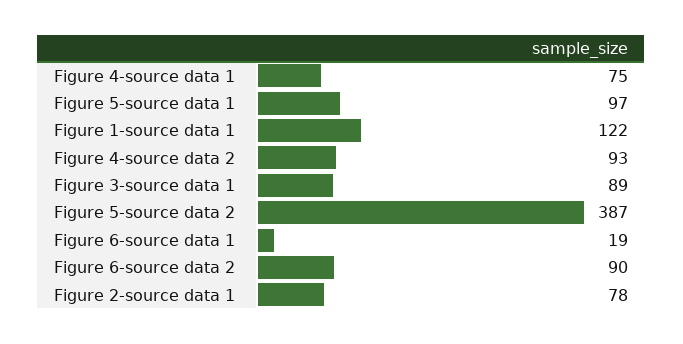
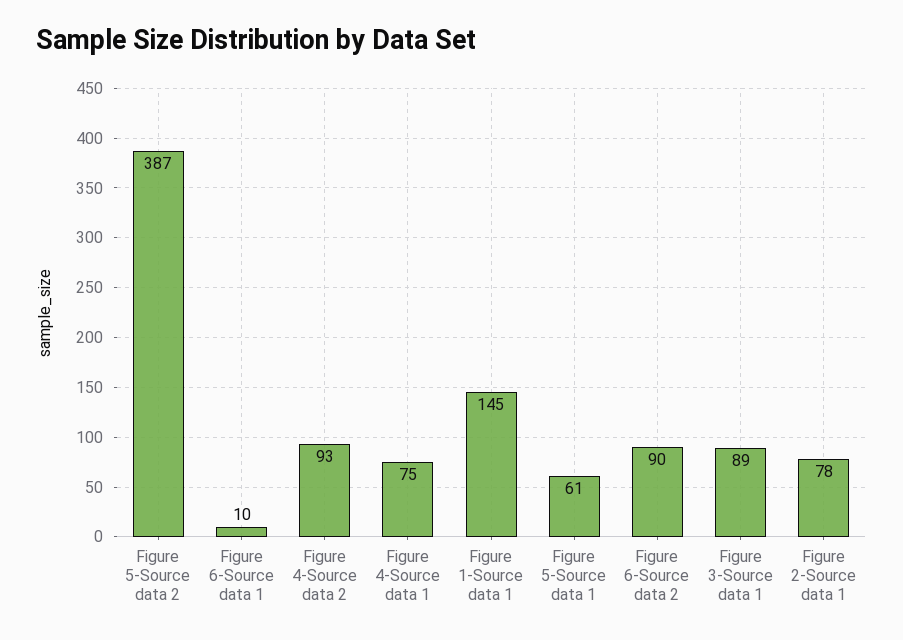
Figure 5-source data 1: 97 -> 61
Figure 1-source data 1: 122 -> 145
Figure 6-source data 1: 19 -> 10

